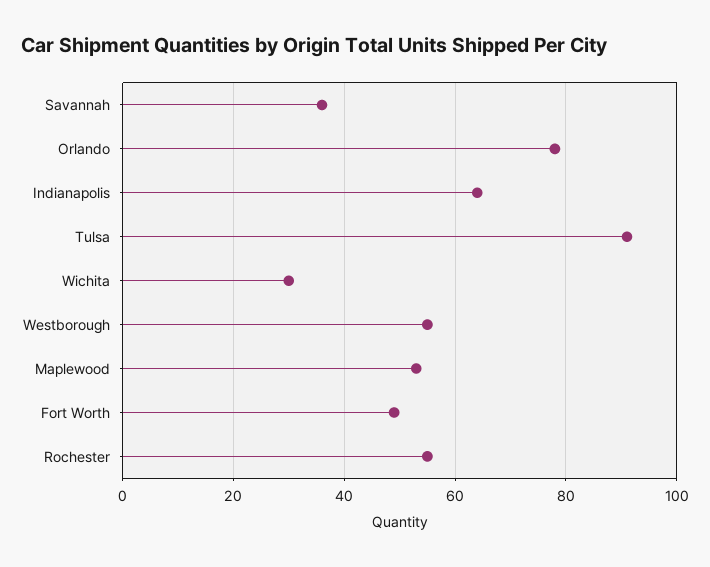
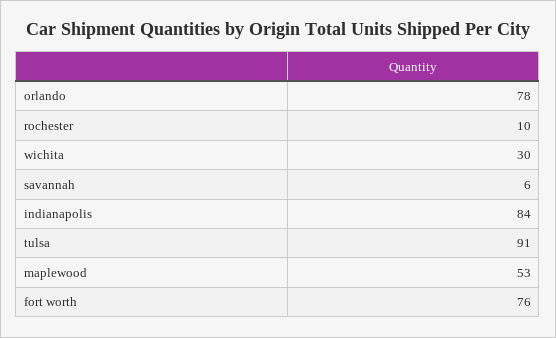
Savannah: 35 -> 6
Indianapolis: 65 -> 84
Westborough: 55 -> none
Fort Worth: 50 -> 76
Rochester: 55 -> 10

